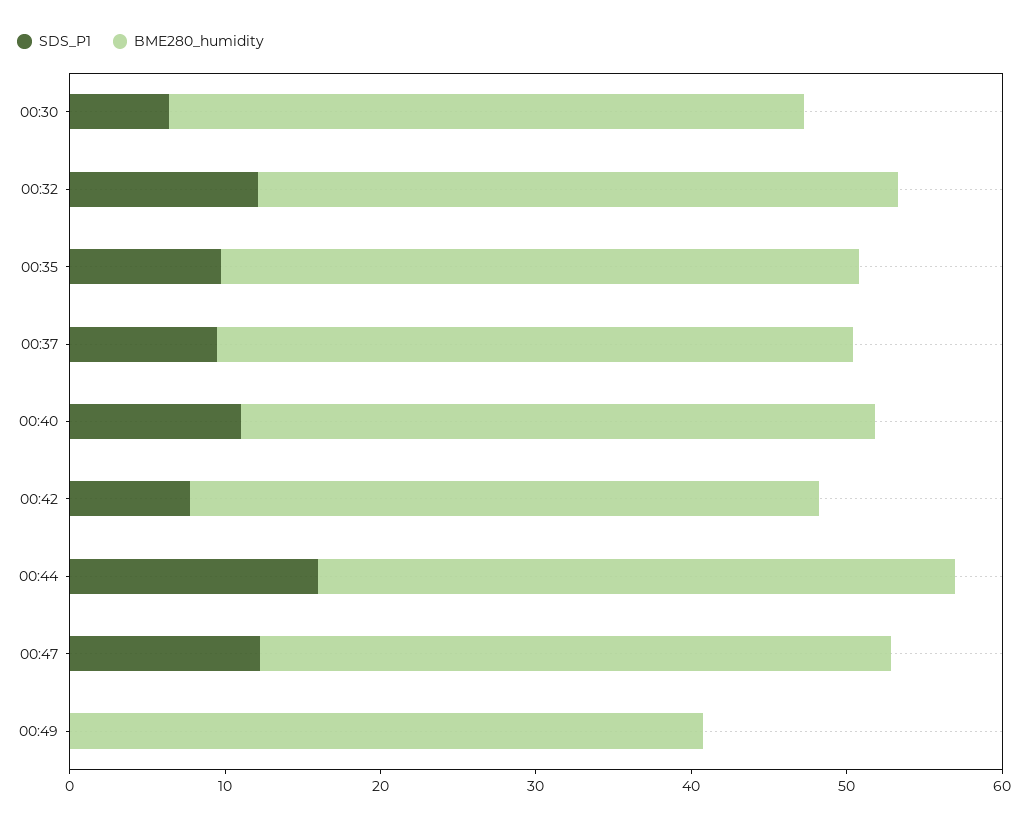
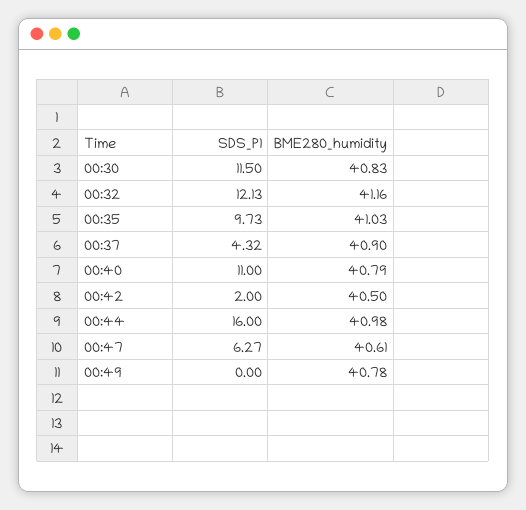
SDS_P1, 00:30: 6 -> 11.5
SDS_P1, 00:37: 10 -> 4.32
SDS_P1, 00:42: 8 -> 2
SDS_P1, 00:47: 12 -> 6.27

